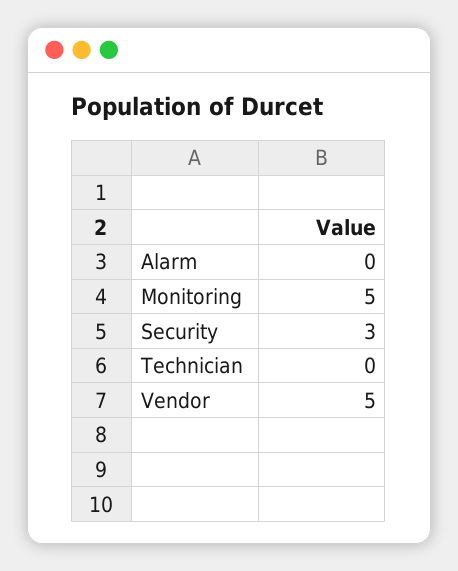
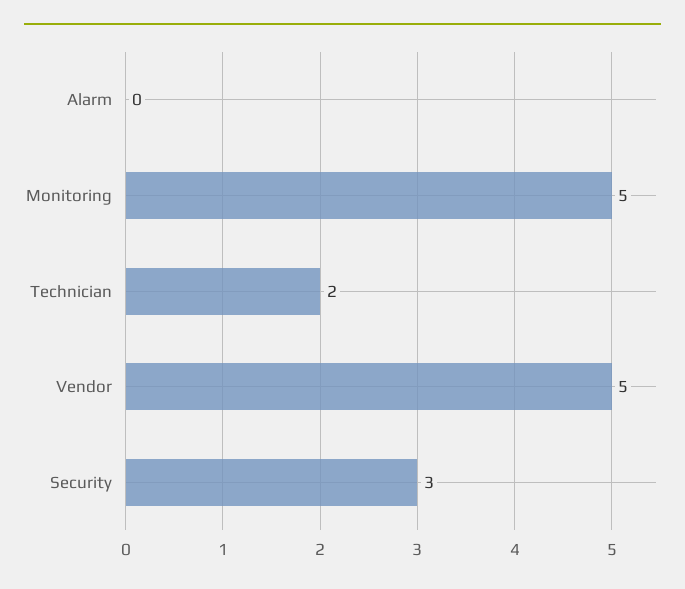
Technician: 0 -> 2

